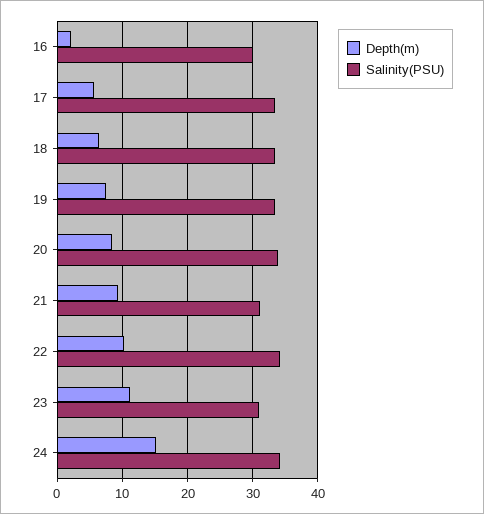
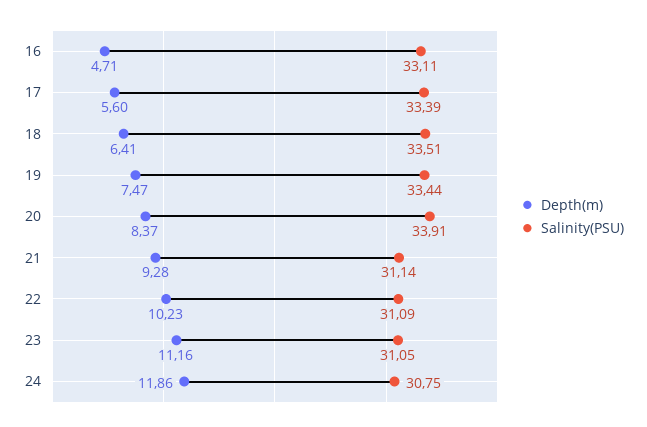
Depth(m), 16: 2 -> 4.71
Salinity(PSU), 16: 30 -> 33.11
Salinity(PSU), 22: 34 -> 31.09
Depth(m), 24: 15 -> 11.86
Salinity(PSU), 24: 34 -> 30.75

